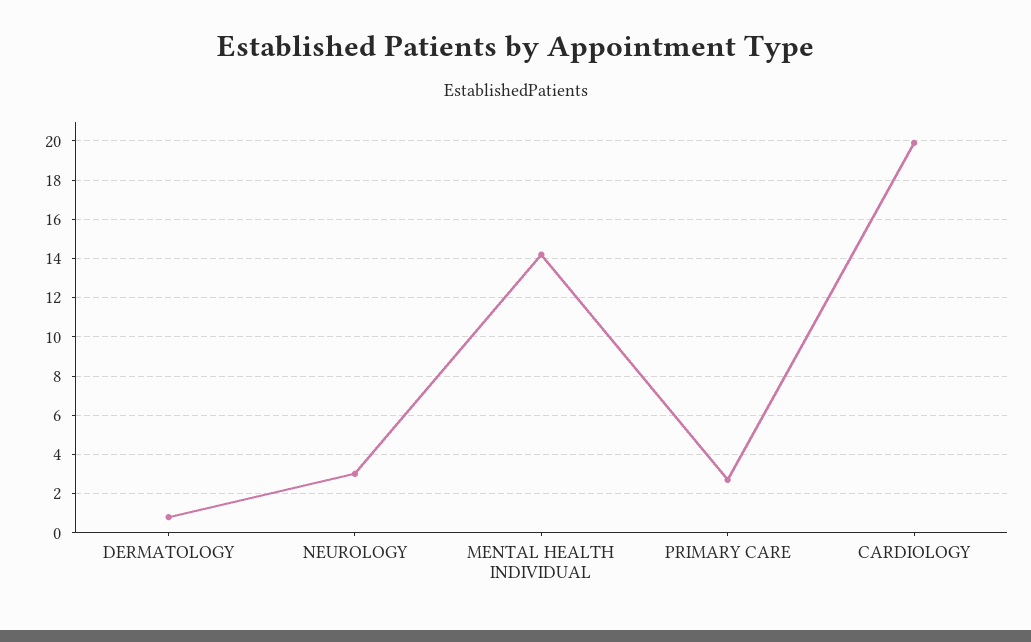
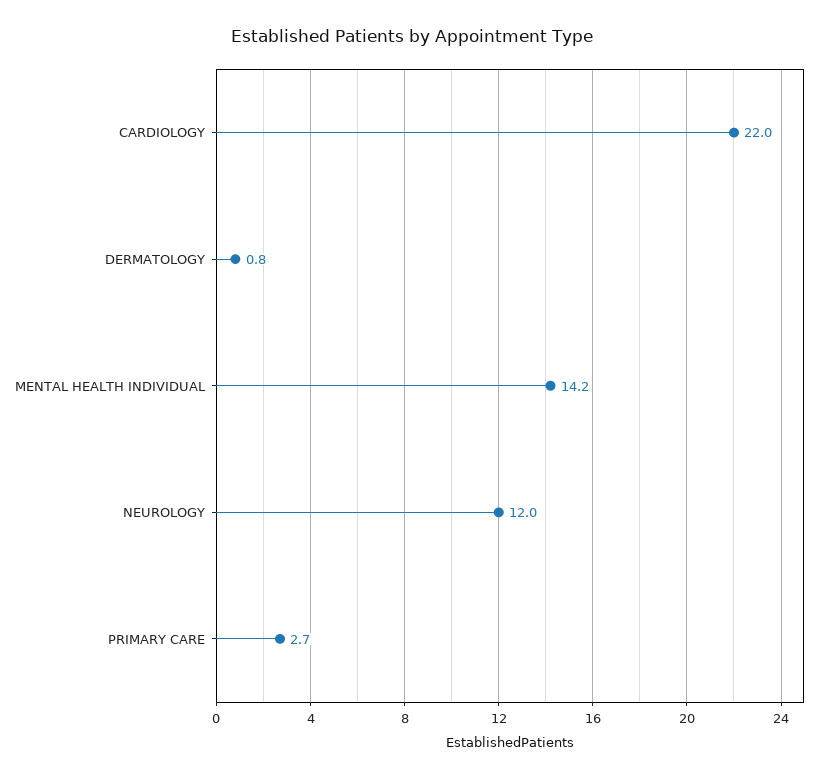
NEUROLOGY: 3 -> 12
CARDIOLOGY: 20 -> 22

